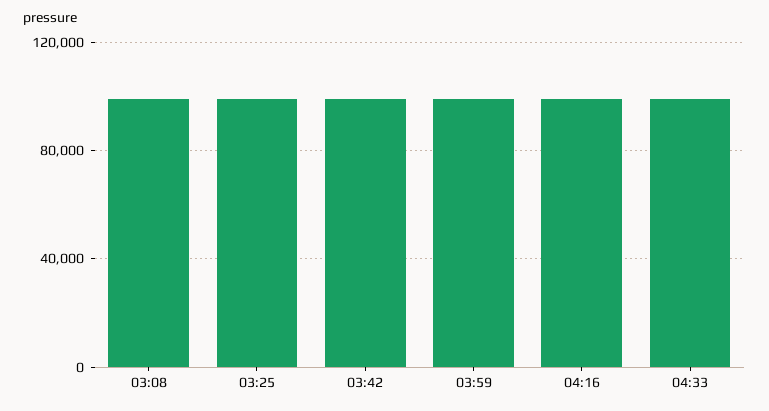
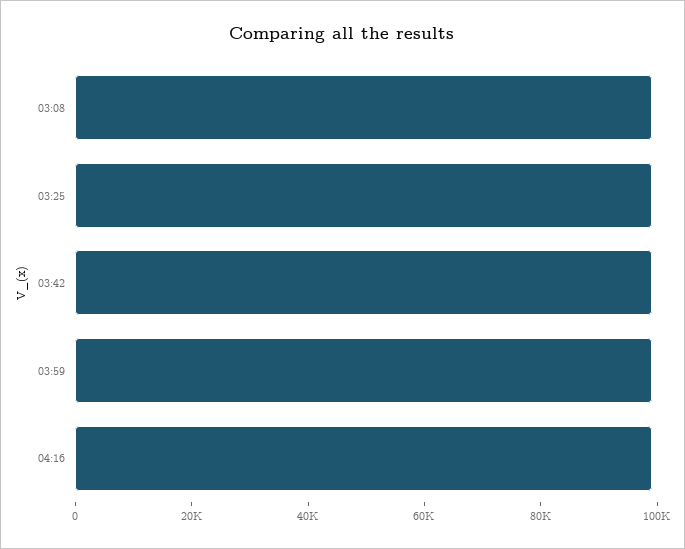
04:33: 100000 -> none

